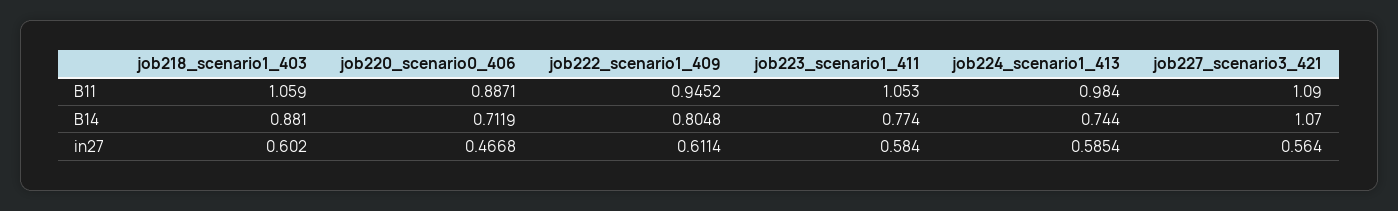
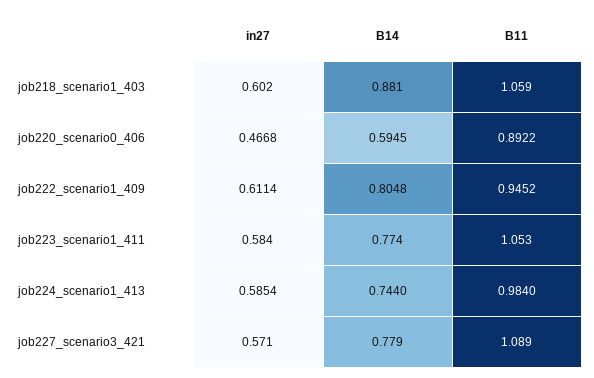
job220_scenario0_406, B11: 0.8871 -> 0.8922
job227_scenario3_421, B11: 1.09 -> 1.089
job220_scenario0_406, B14: 0.7119 -> 0.5945
job227_scenario3_421, B14: 1.07 -> 0.779
job227_scenario3_421, in27: 0.564 -> 0.571

